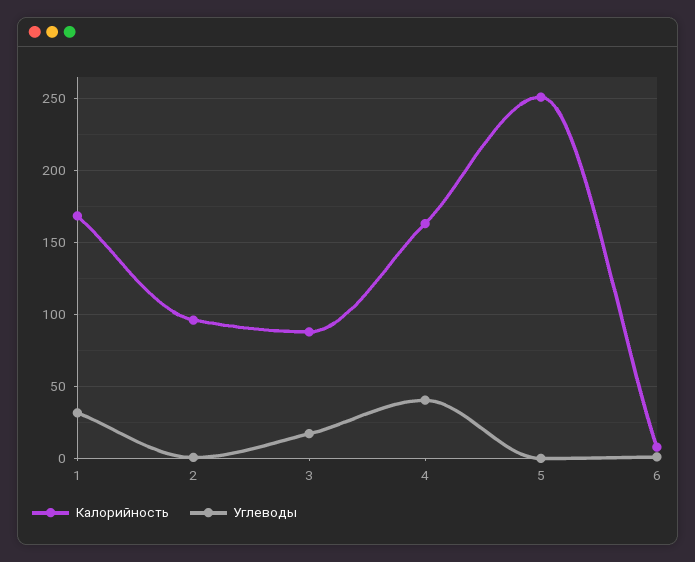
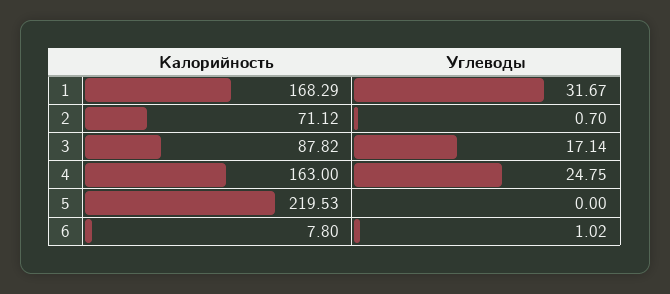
Калорийность, 2: 95 -> 71.12
Углеводы, 4: 40 -> 24.75
Калорийность, 5: 250 -> 219.53

